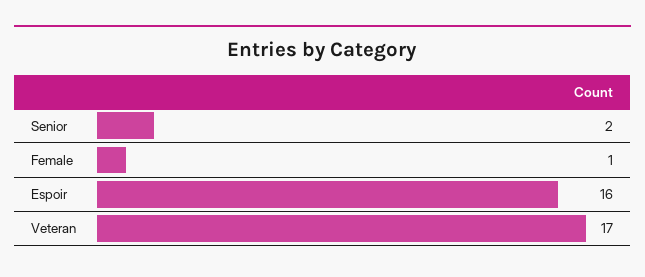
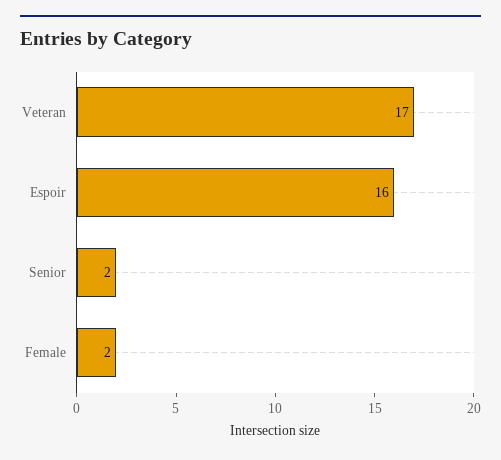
Female: 1 -> 2

